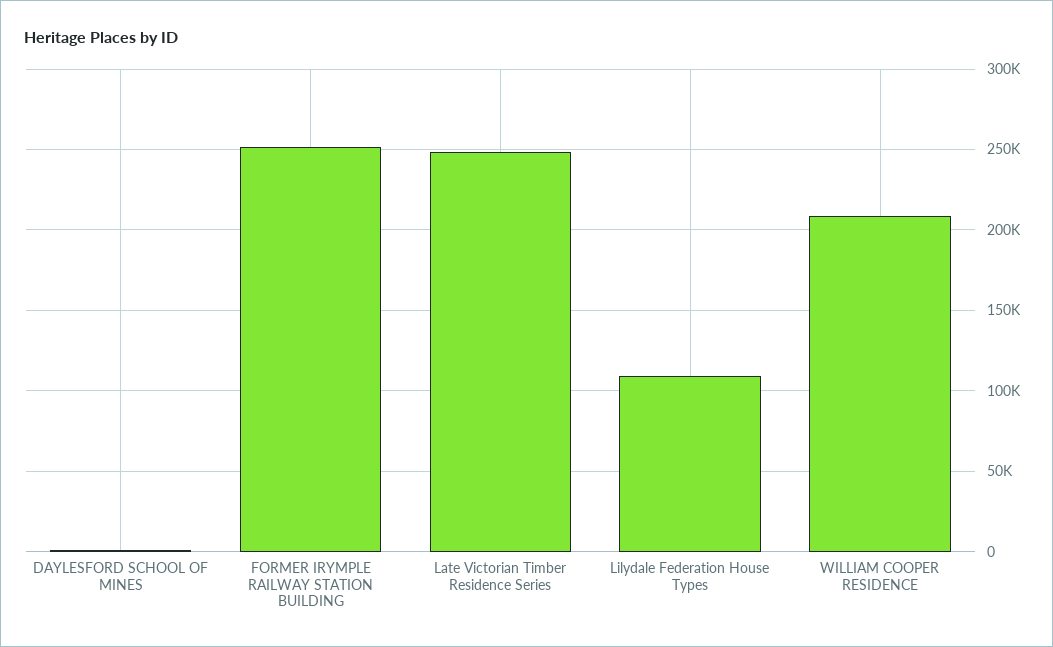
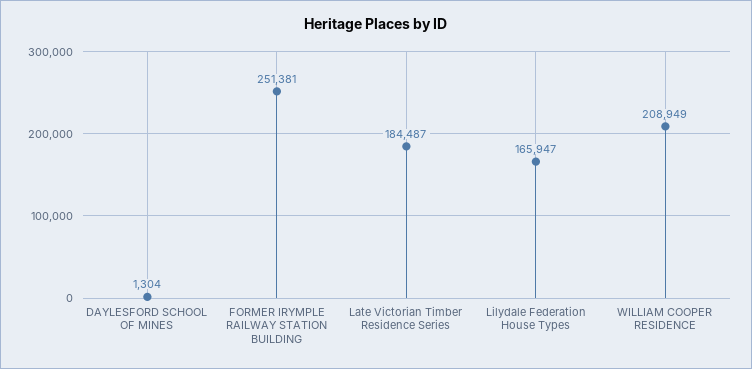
Late Victorian Timber Residence Series: 250000 -> 184487
Lilydale Federation House Types: 110000 -> 165947

